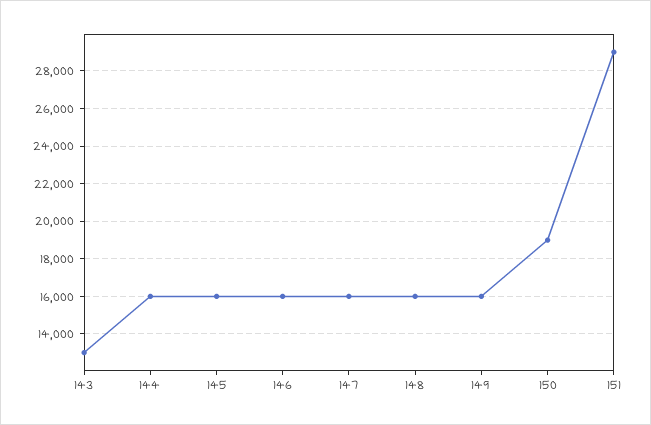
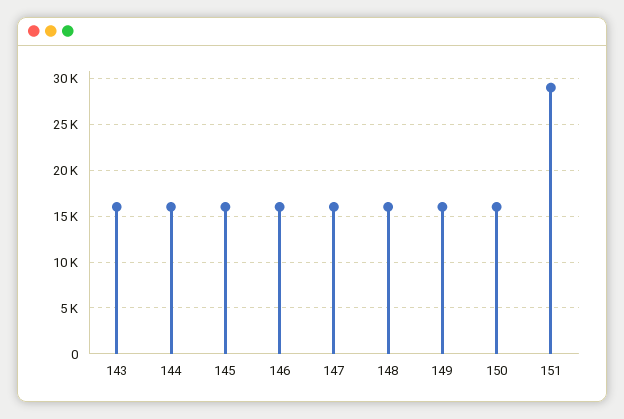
143: 13000 -> 16000
150: 19000 -> 16000

